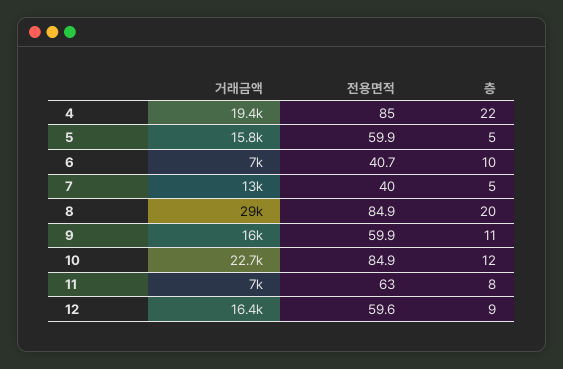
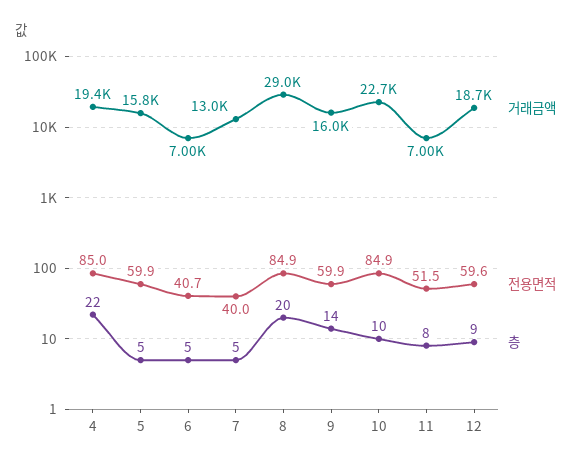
층, 6: 10 -> 5
층, 9: 11 -> 14
층, 10: 12 -> 10
전용면적, 11: 63 -> 51.5
거래금액, 12: 16400 -> 18700

